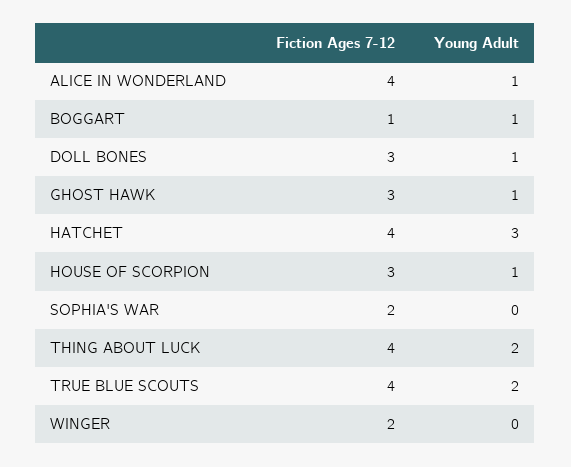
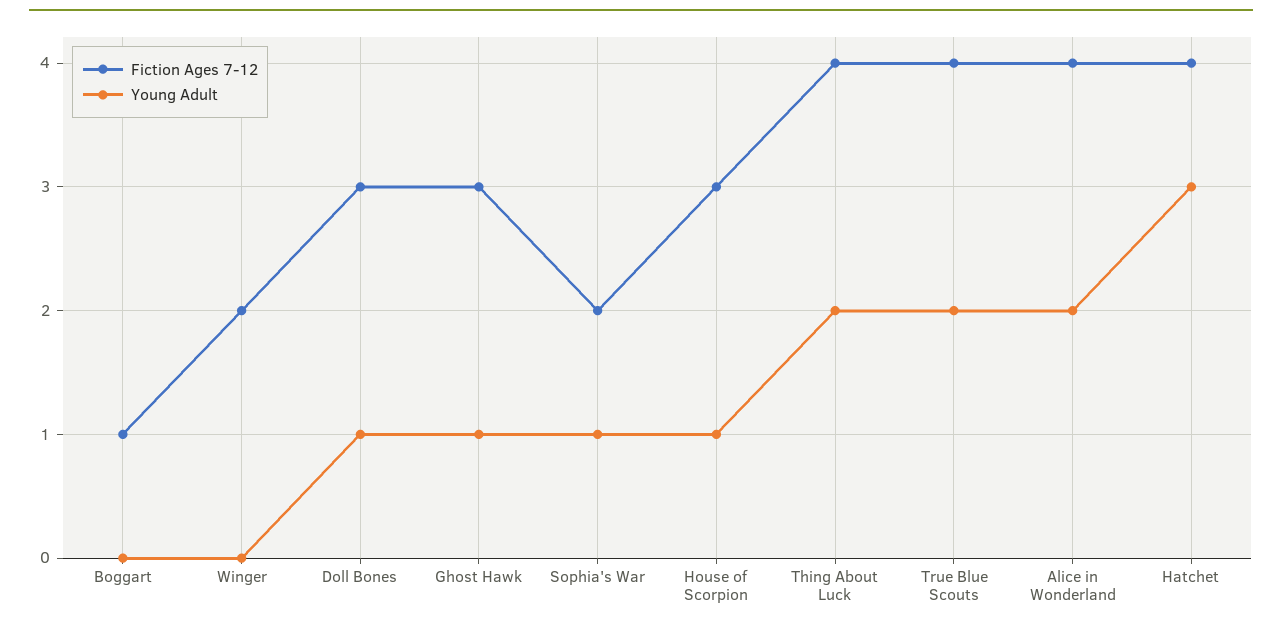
Young Adult, ALICE IN WONDERLAND: 1 -> 2
Young Adult, BOGGART: 1 -> 0
Young Adult, SOPHIA'S WAR: 0 -> 1

